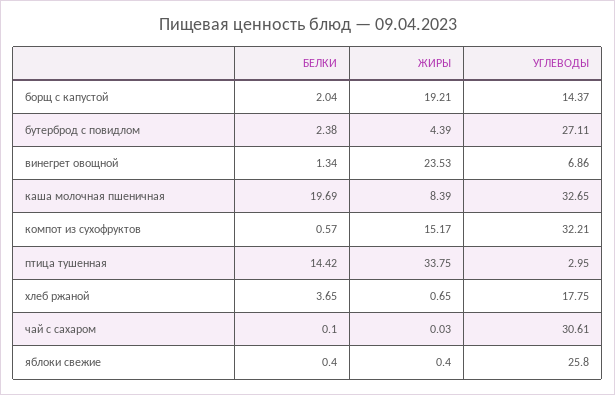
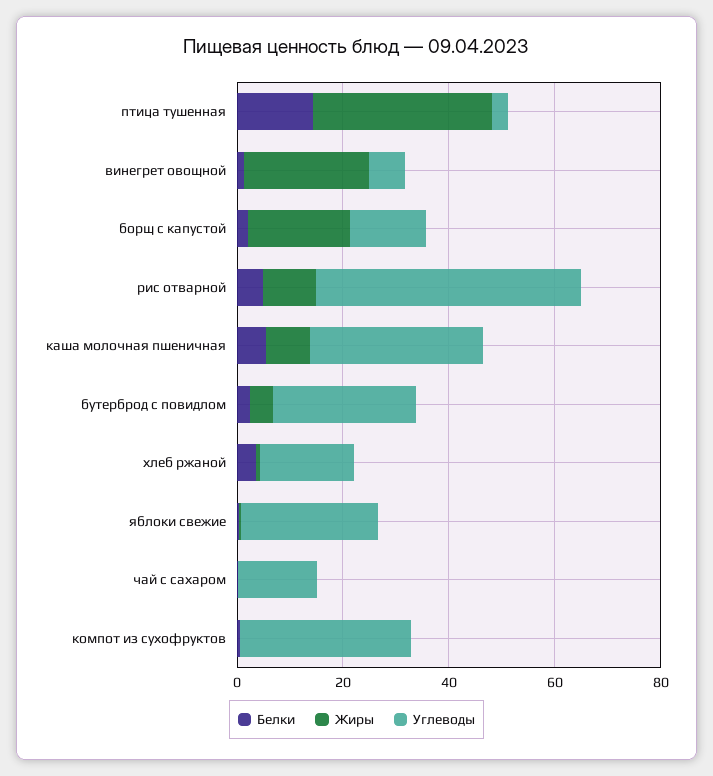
БЕЛКИ, каша молочная пшеничная: 19.69 -> 5
ЖИРЫ, компот из сухофруктов: 15.17 -> 0
УГЛЕВОДЫ, чай с сахаром: 30.61 -> 15
БЕЛКИ, рис отварной: none -> 5
ЖИРЫ, рис отварной: none -> 10
УГЛЕВОДЫ, рис отварной: none -> 50

